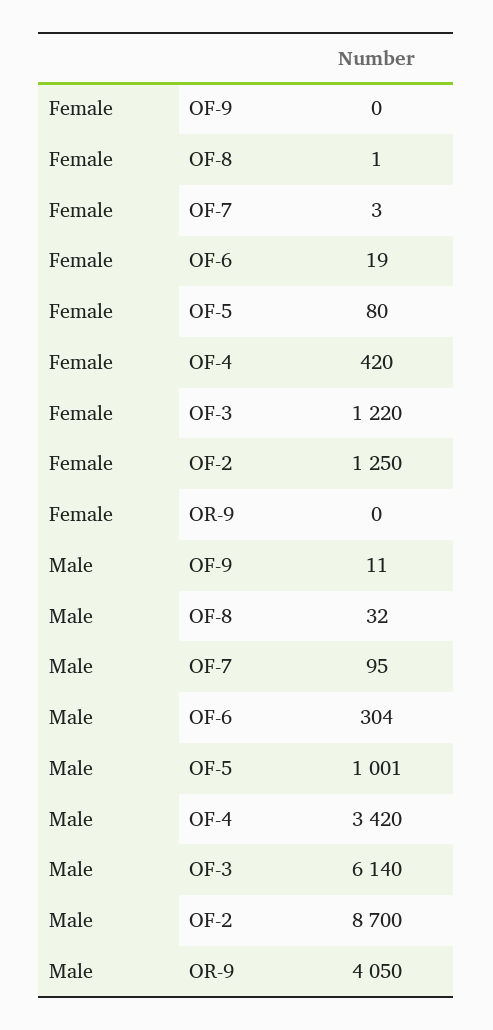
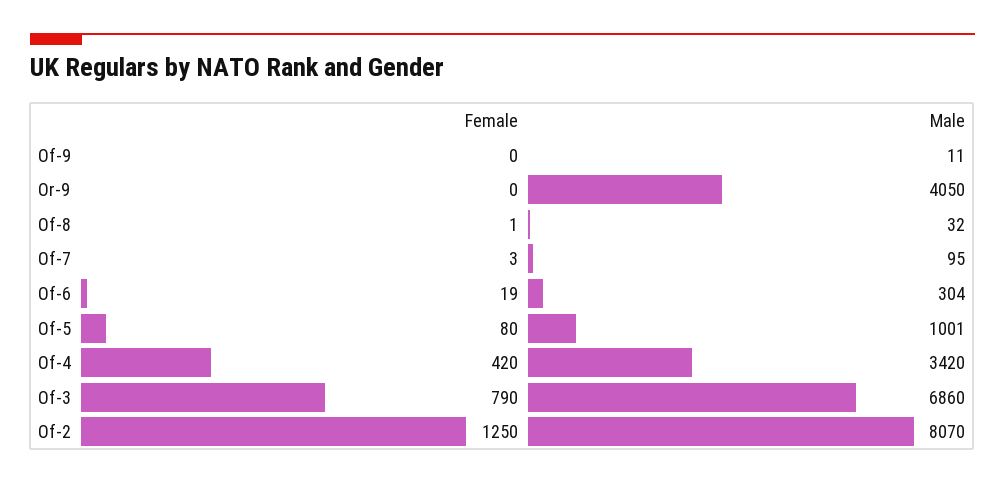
Female, OF-3: 1220 -> 790
Male, OF-3: 6140 -> 6860
Male, OF-2: 8700 -> 8070

